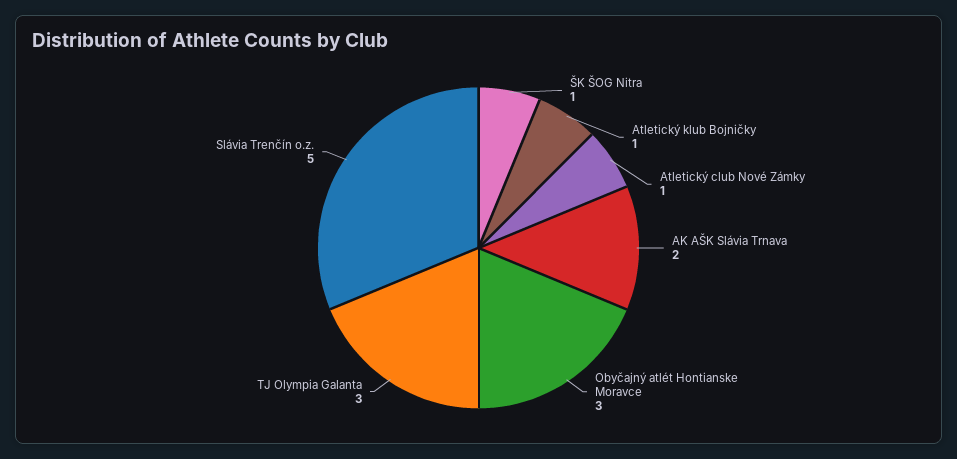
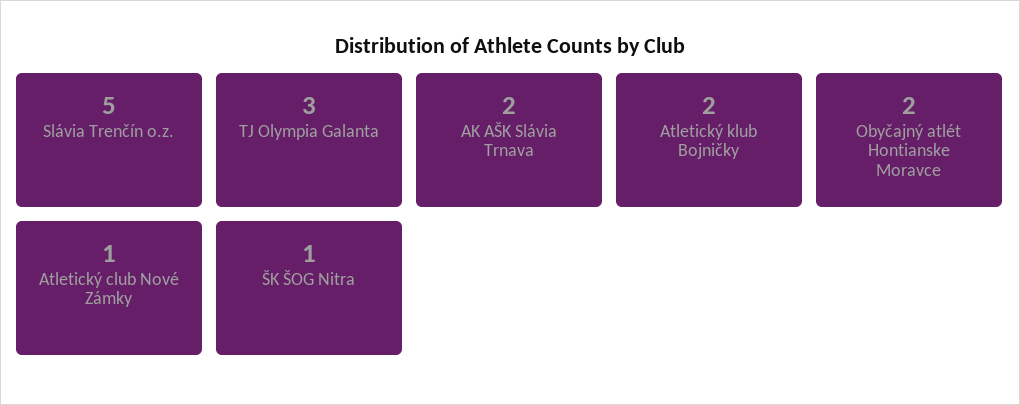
Atletický klub Bojničky: 1 -> 2
Obyčajný atlét Hontianske Moravce: 3 -> 2

